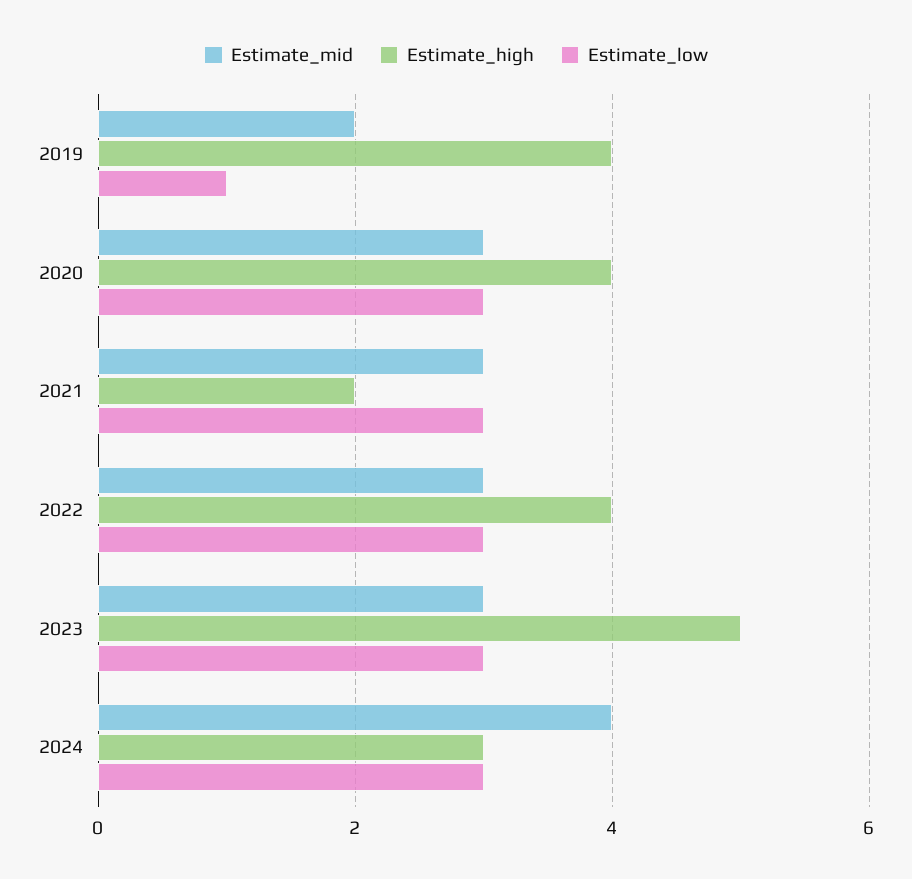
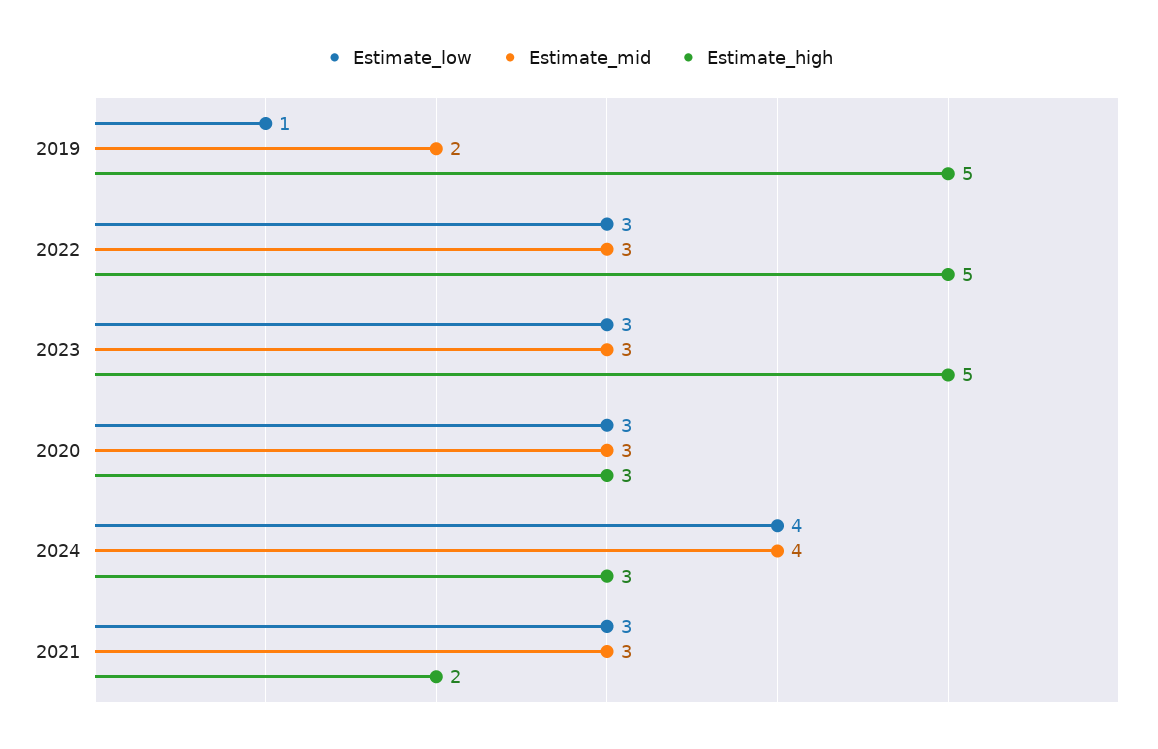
Estimate_high, 2019: 4 -> 5
Estimate_high, 2020: 4 -> 3
Estimate_high, 2022: 4 -> 5
Estimate_low, 2024: 3 -> 4

